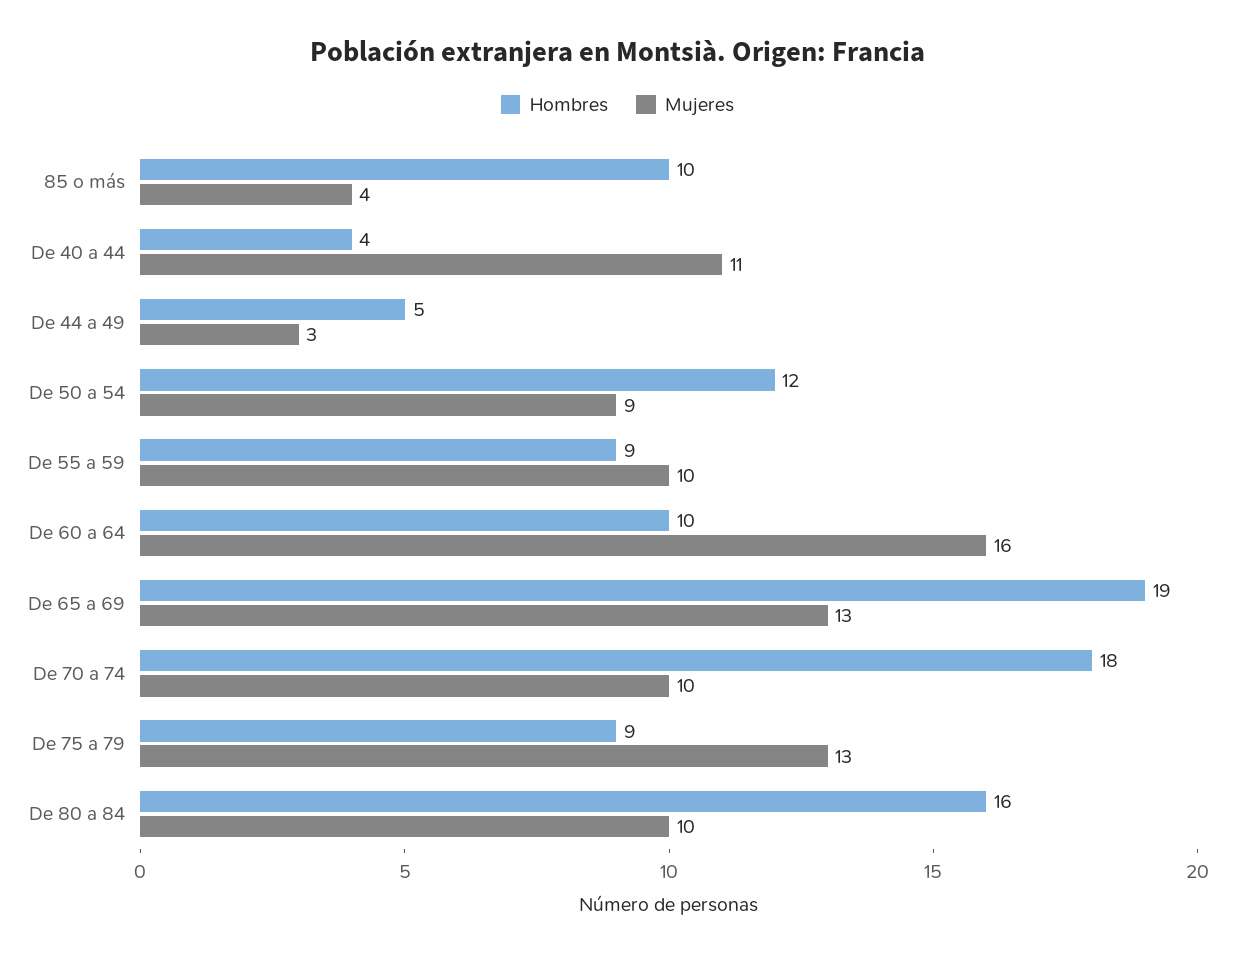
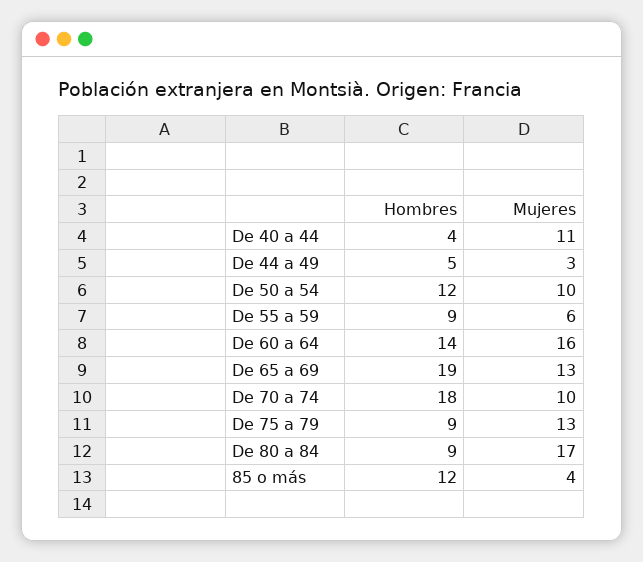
Hombres, 85 o más: 10 -> 12
Mujeres, De 50 a 54: 9 -> 10
Mujeres, De 55 a 59: 10 -> 6
Hombres, De 60 a 64: 10 -> 14
Hombres, De 80 a 84: 16 -> 9
Mujeres, De 80 a 84: 10 -> 17

